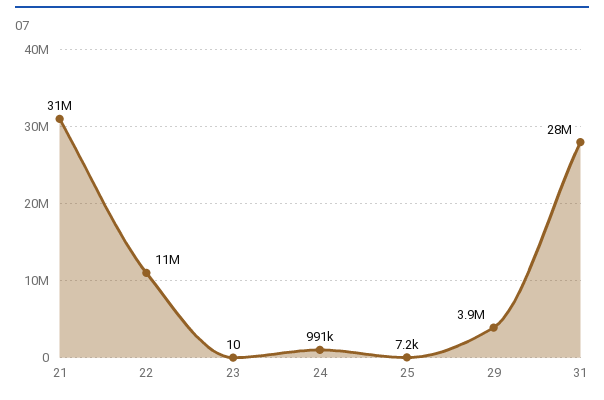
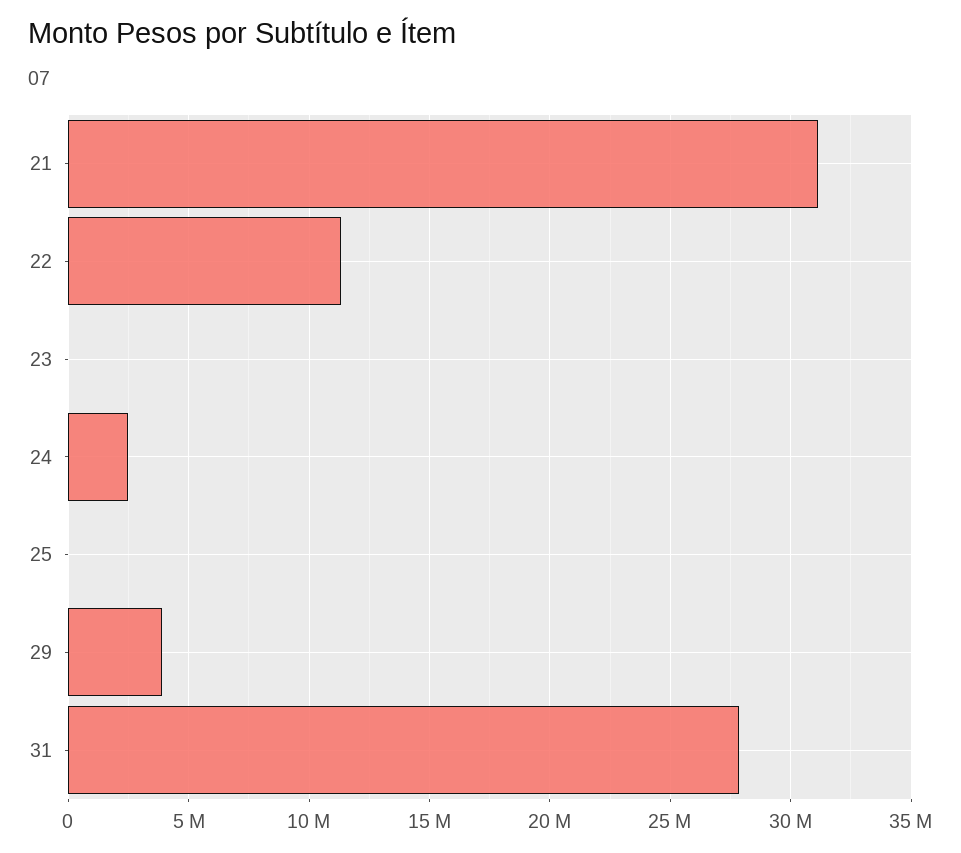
24: 991000 -> 2500000

